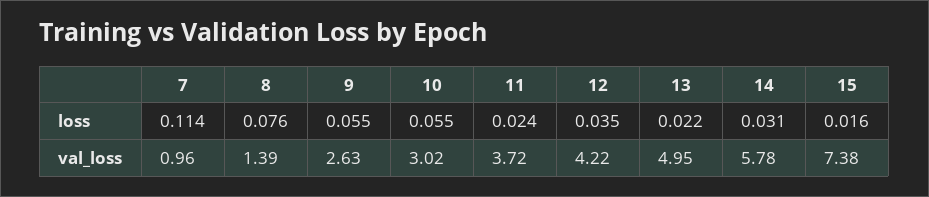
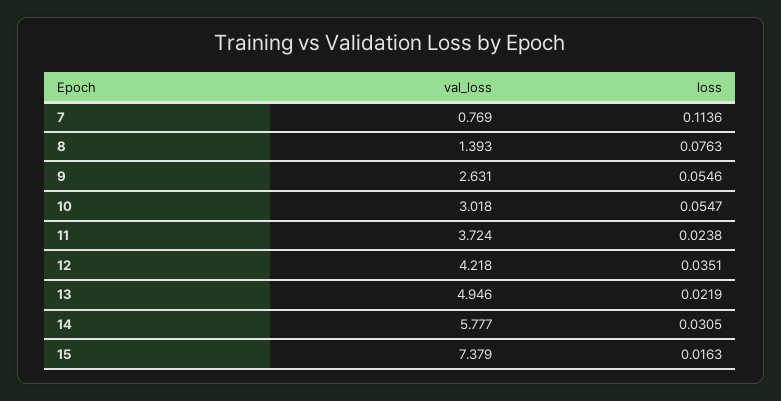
7, val_loss: 0.96 -> 0.769

